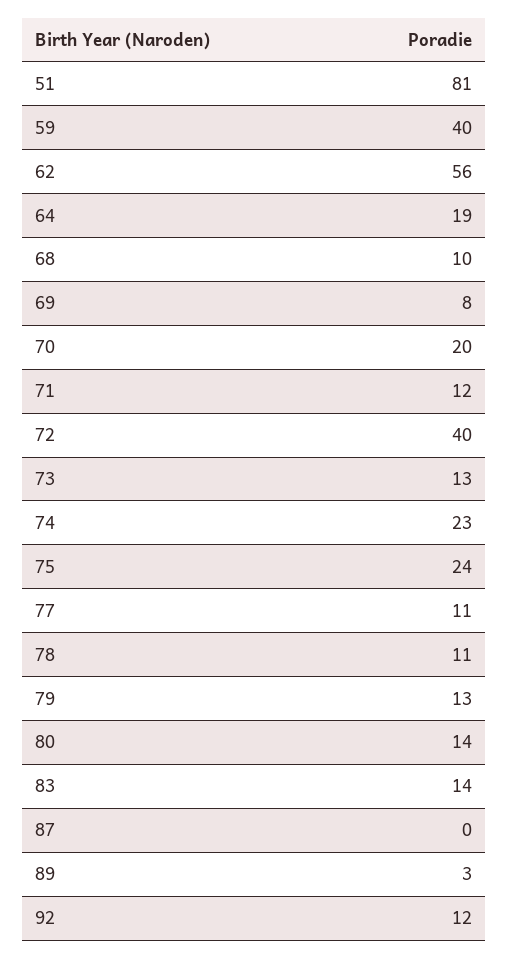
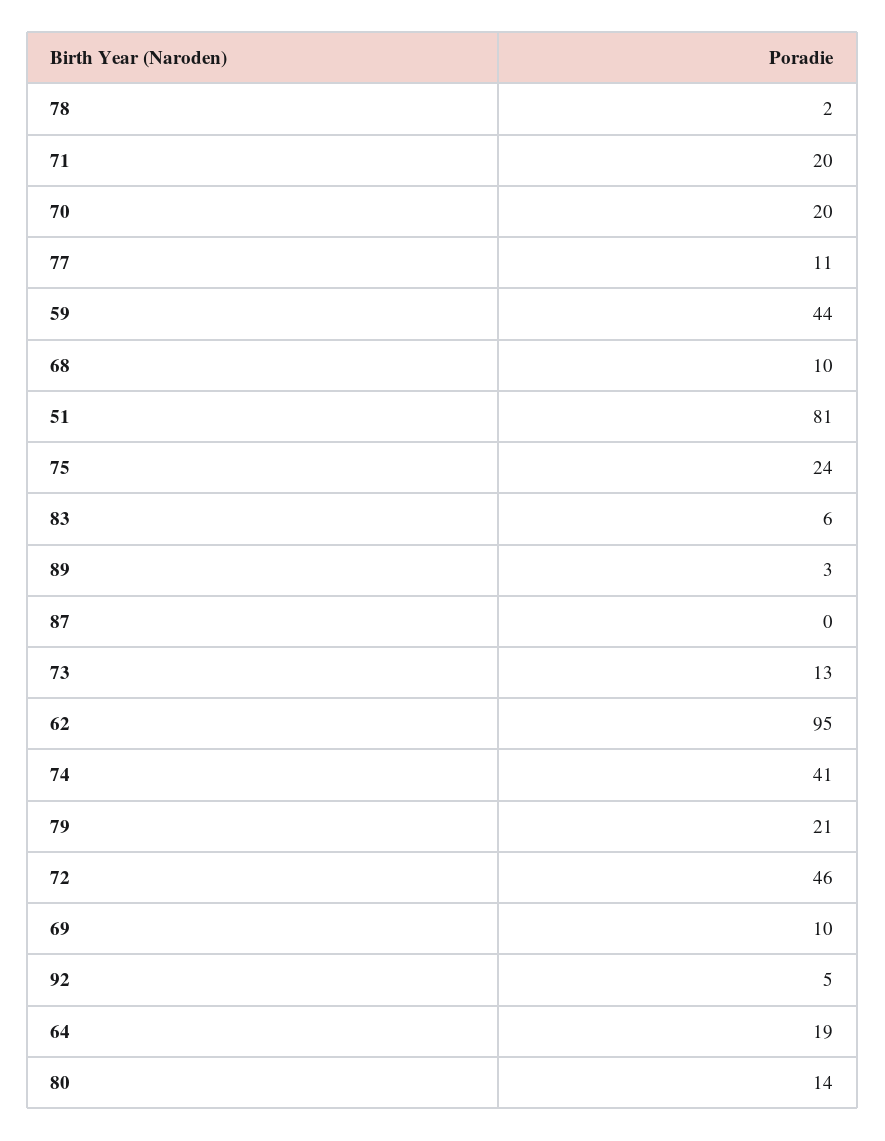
59: 40 -> 44
62: 56 -> 95
69: 8 -> 10
71: 12 -> 20
72: 40 -> 46
74: 23 -> 41
78: 11 -> 2
79: 13 -> 21
83: 14 -> 6
92: 12 -> 5

